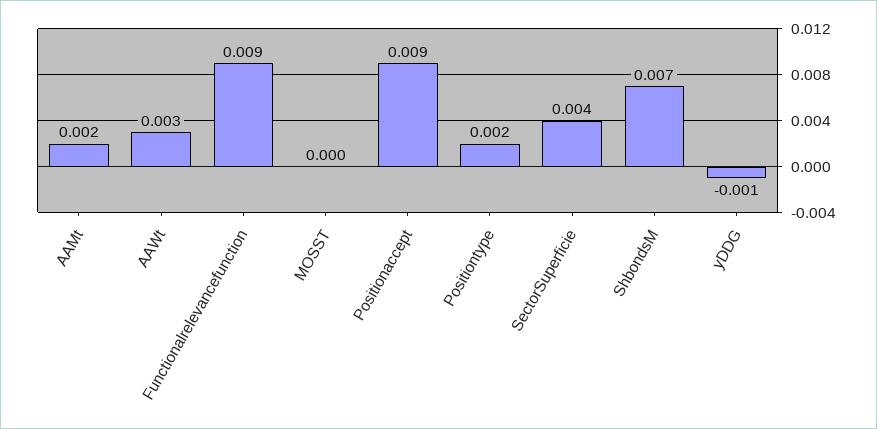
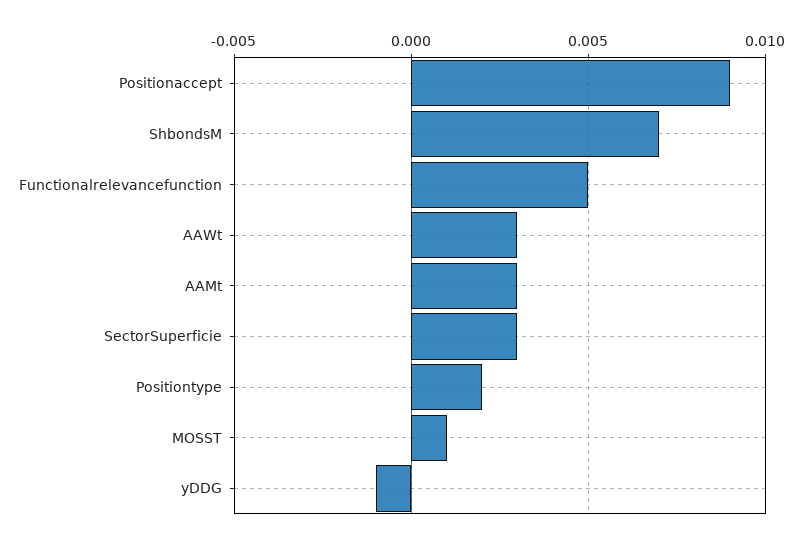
AAMt: 0.002 -> 0.003
Functionalrelevancefunction: 0.009 -> 0.005
MOSST: 0 -> 0.001
SectorSuperficie: 0.004 -> 0.003

